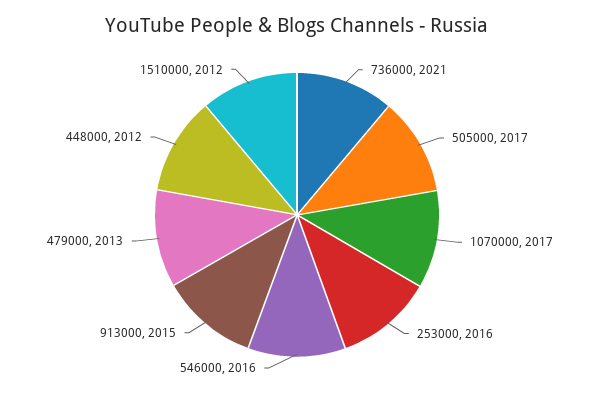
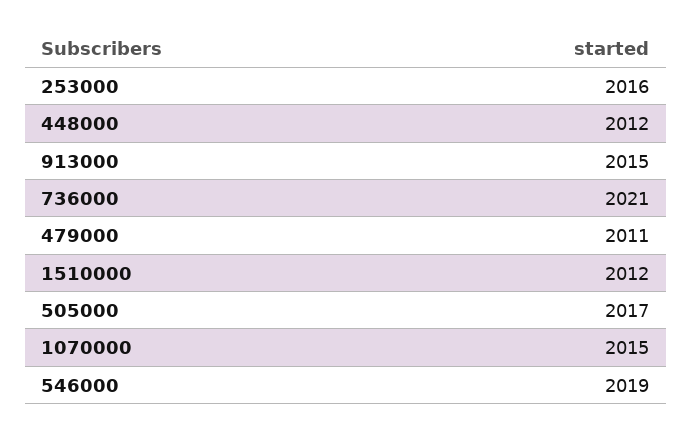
1070000: 2017 -> 2015
546000: 2016 -> 2019
479000: 2013 -> 2011

